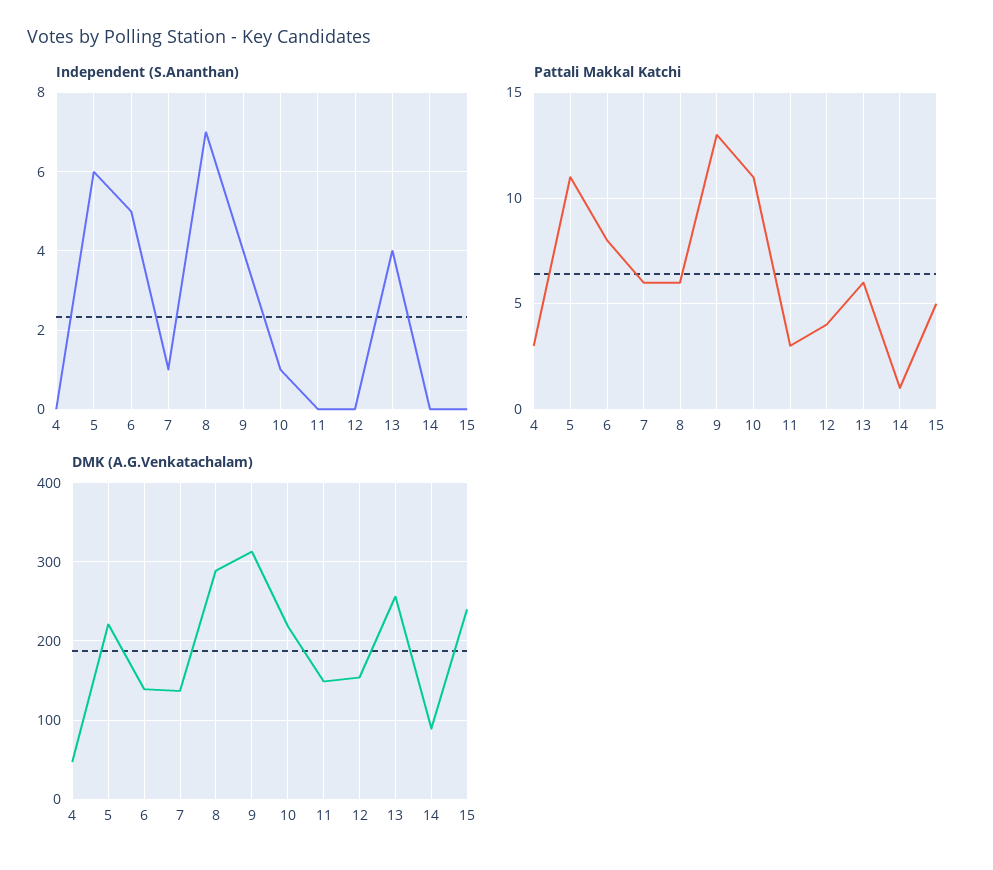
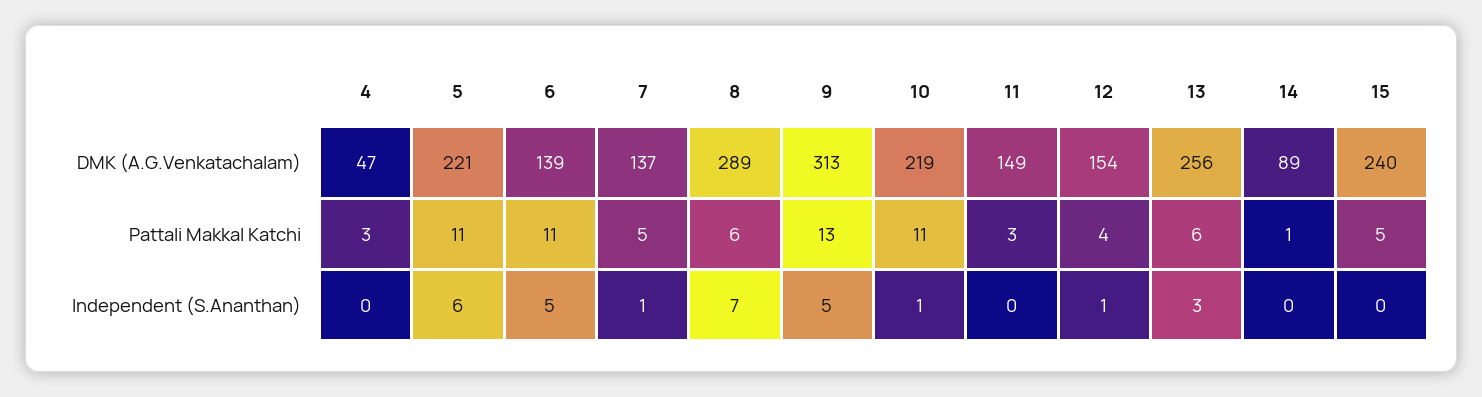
Independent (S.Ananthan), 9: 4 -> 5
Independent (S.Ananthan), 12: 0 -> 1
Independent (S.Ananthan), 13: 4 -> 3
Pattali Makkal Katchi, 6: 8 -> 11
Pattali Makkal Katchi, 7: 6 -> 5

